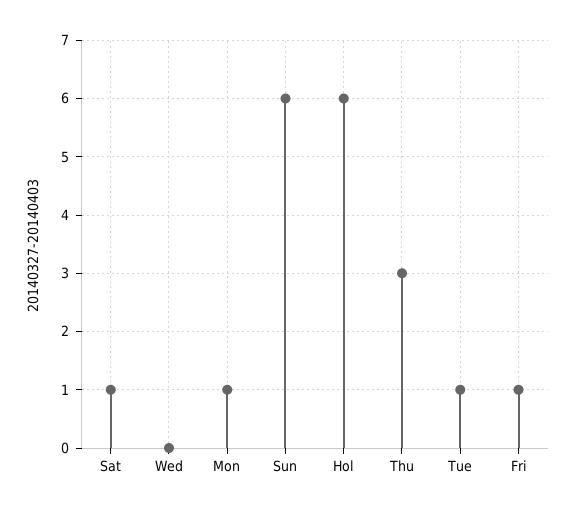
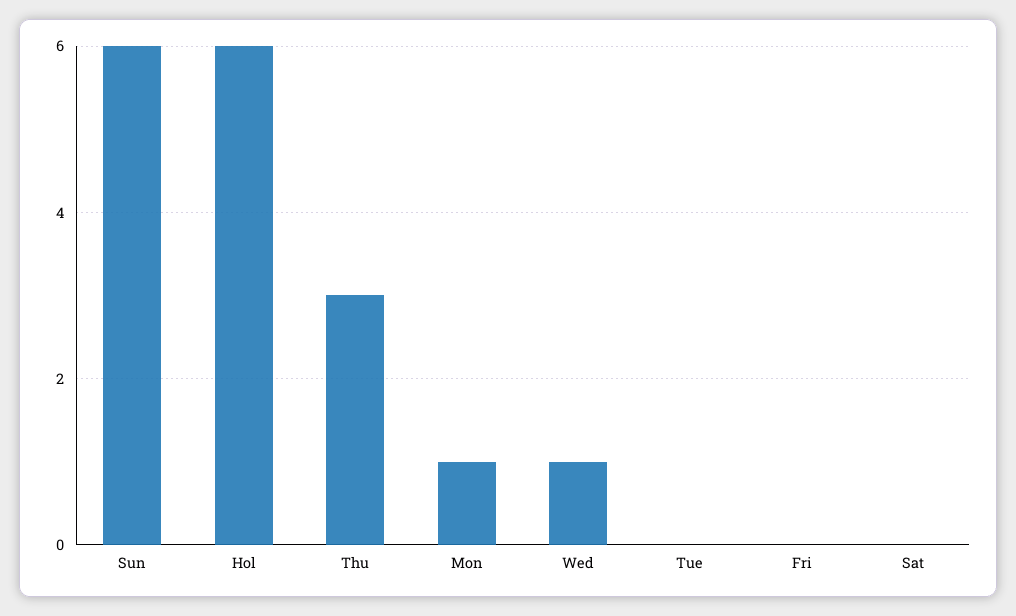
Sat: 1 -> 0
Wed: 0 -> 1
Tue: 1 -> 0
Fri: 1 -> 0

